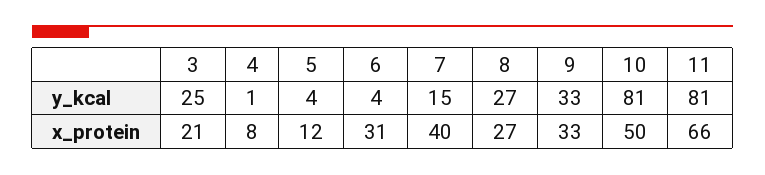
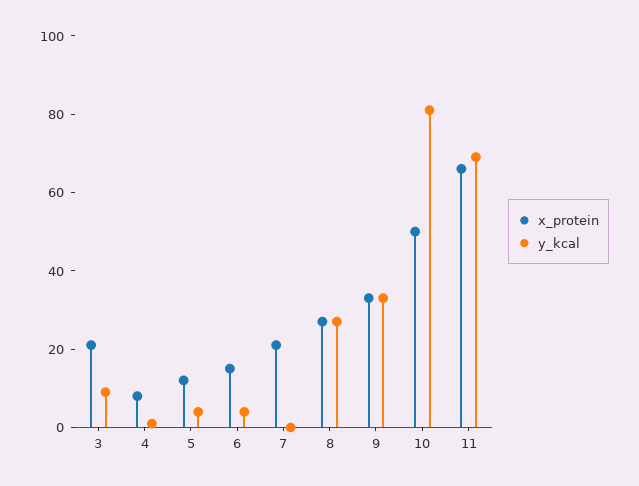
y_kcal, 3: 25 -> 10
y_kcal, 7: 15 -> 0
y_kcal, 11: 81 -> 70
x_protein, 6: 31 -> 15
x_protein, 7: 40 -> 20

